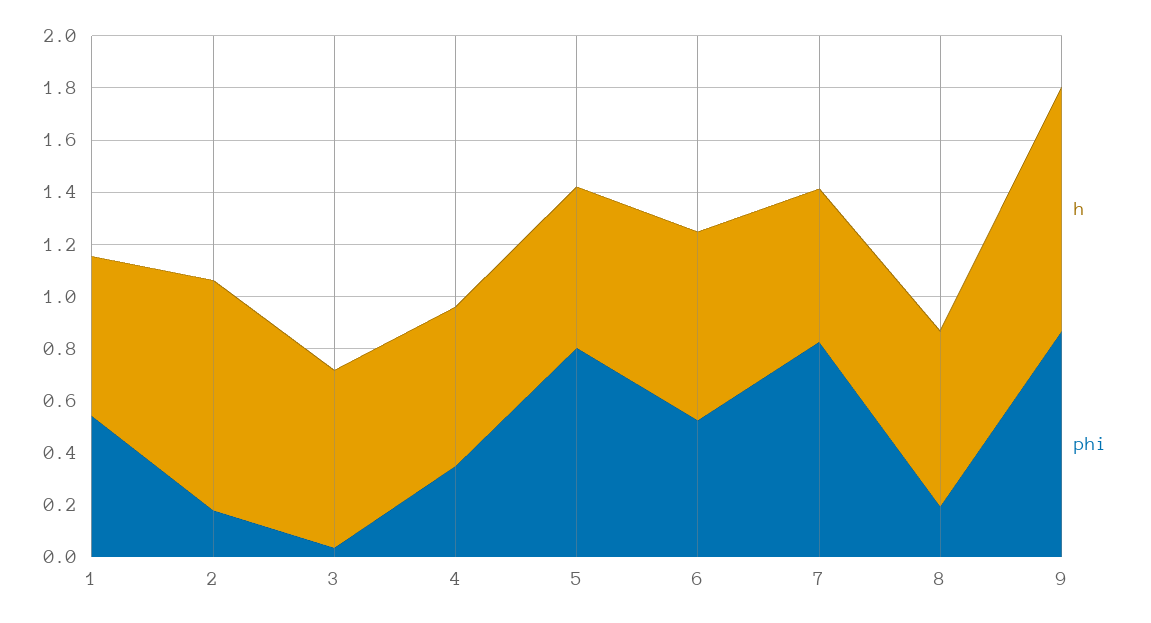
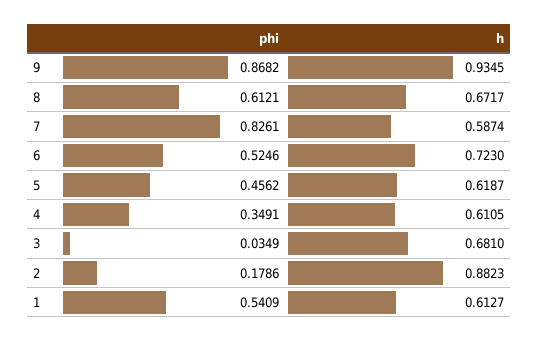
phi, 5: 0.8 -> 0.4562
phi, 8: 0.2 -> 0.6121

